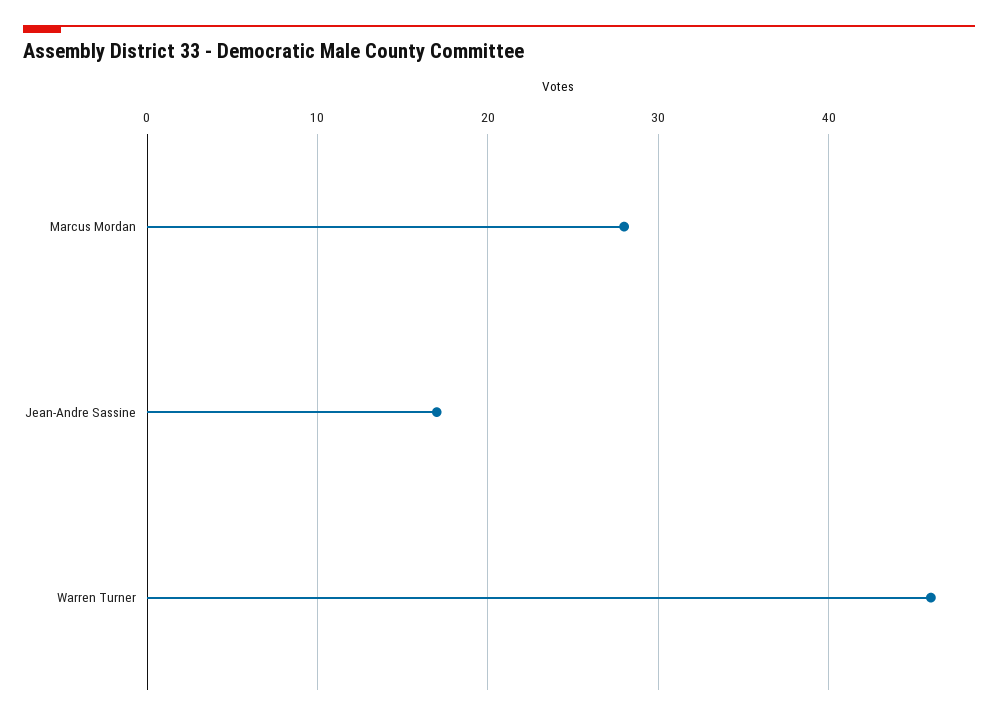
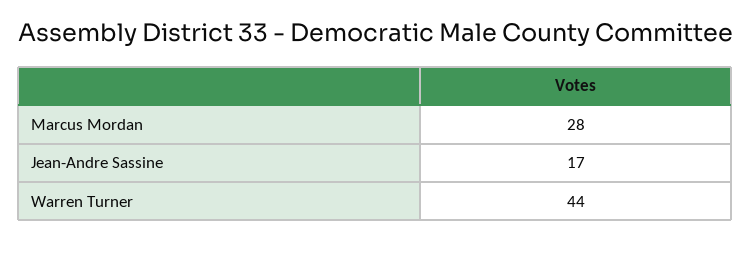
Warren Turner: 46 -> 44

